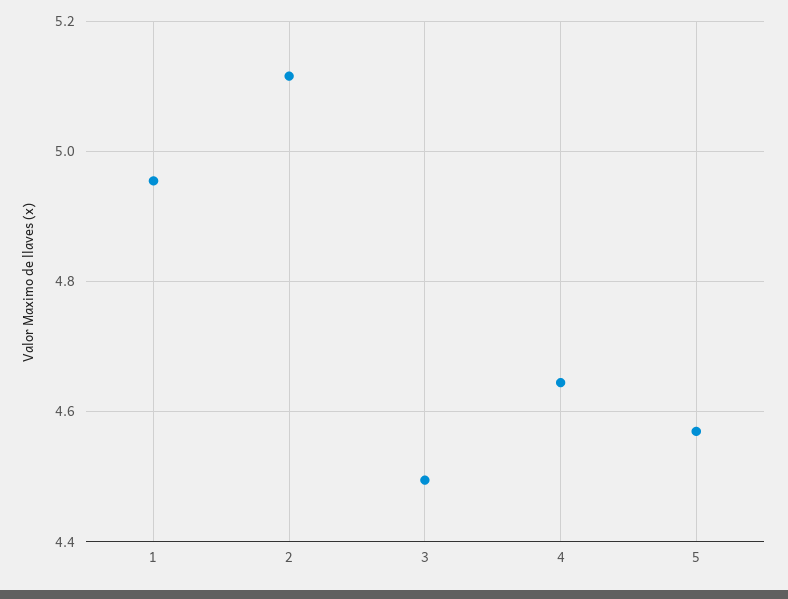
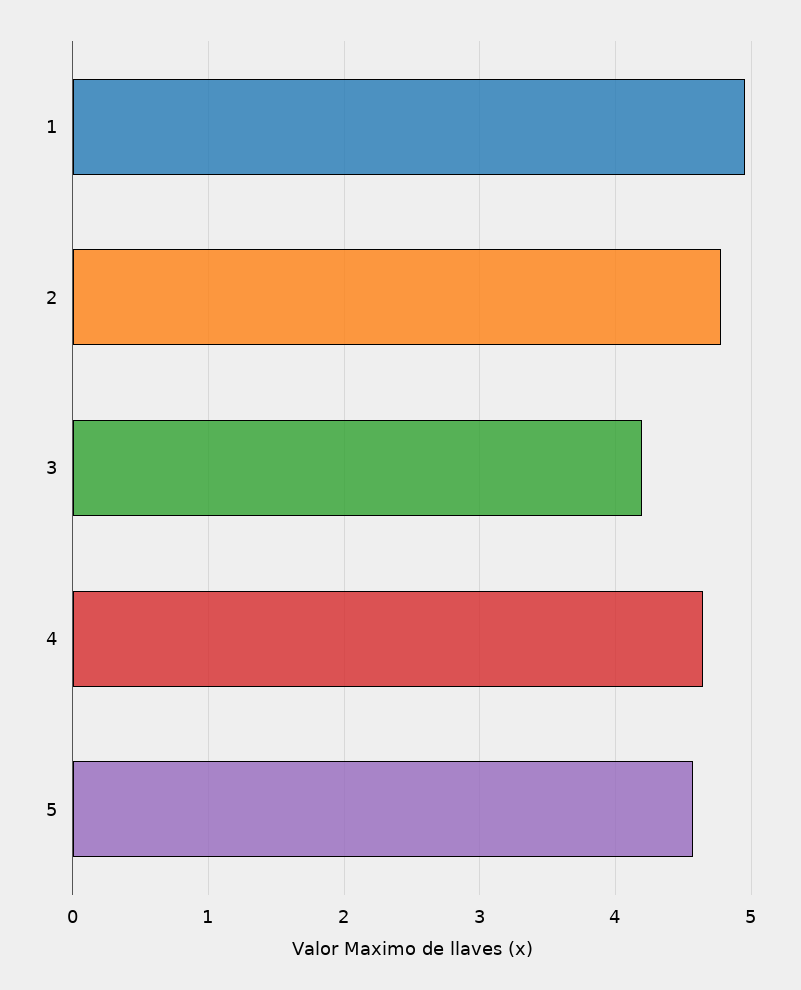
2: 5.12 -> 4.8
3: 4.5 -> 4.2

